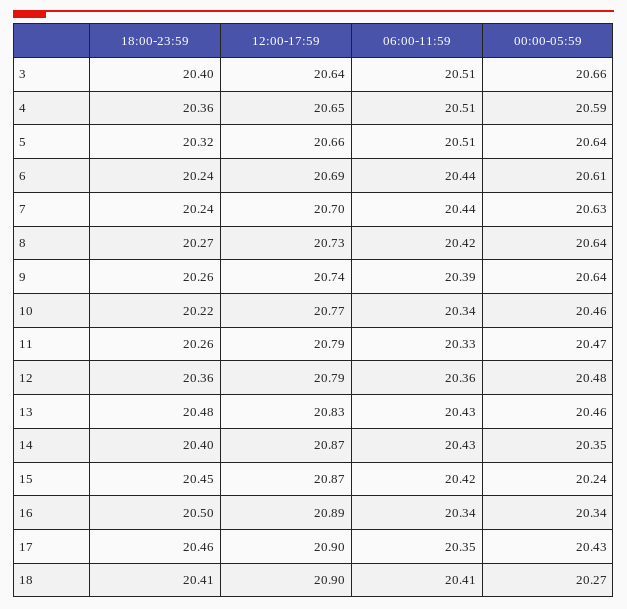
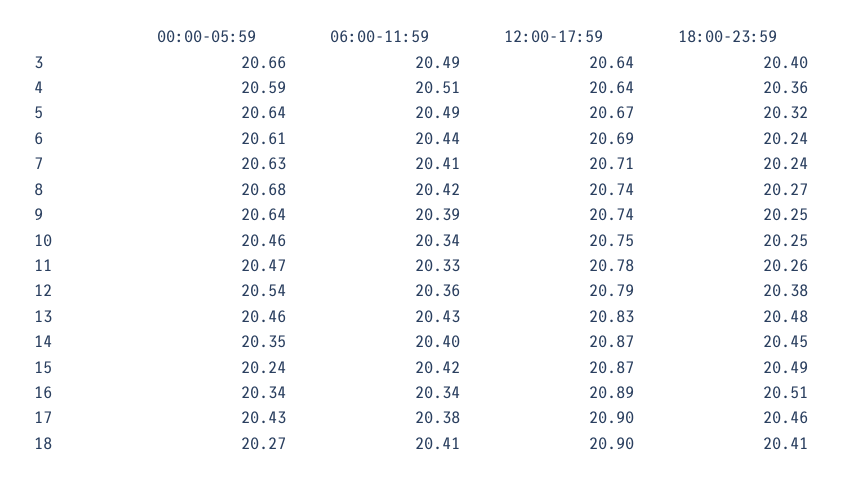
06:00-11:59, 3: 20.51 -> 20.49
12:00-17:59, 4: 20.65 -> 20.64
12:00-17:59, 5: 20.66 -> 20.67
06:00-11:59, 5: 20.51 -> 20.49
12:00-17:59, 7: 20.7 -> 20.71
06:00-11:59, 7: 20.44 -> 20.41
12:00-17:59, 8: 20.73 -> 20.74
00:00-05:59, 8: 20.64 -> 20.68
18:00-23:59, 9: 20.26 -> 20.25
18:00-23:59, 10: 20.22 -> 20.25
12:00-17:59, 10: 20.77 -> 20.75
12:00-17:59, 11: 20.79 -> 20.78
18:00-23:59, 12: 20.36 -> 20.38
00:00-05:59, 12: 20.48 -> 20.54
18:00-23:59, 14: 20.4 -> 20.45
06:00-11:59, 14: 20.43 -> 20.4
18:00-23:59, 15: 20.45 -> 20.49
18:00-23:59, 16: 20.5 -> 20.51
06:00-11:59, 17: 20.35 -> 20.38

